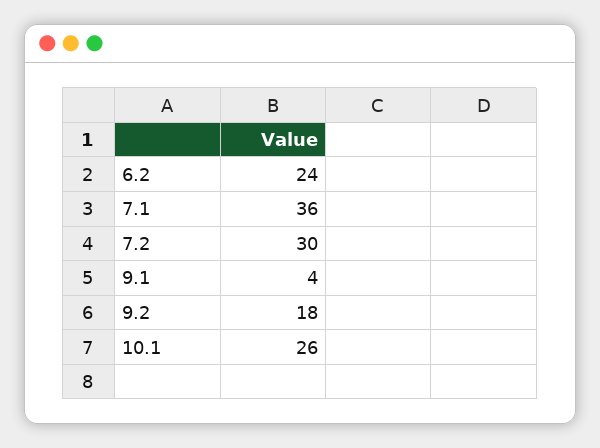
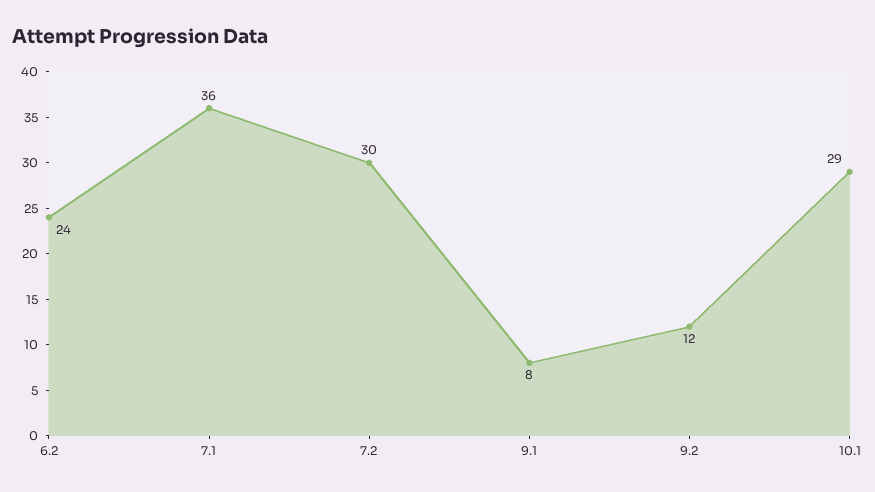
9.1: 4 -> 8
9.2: 18 -> 12
10.1: 26 -> 29

